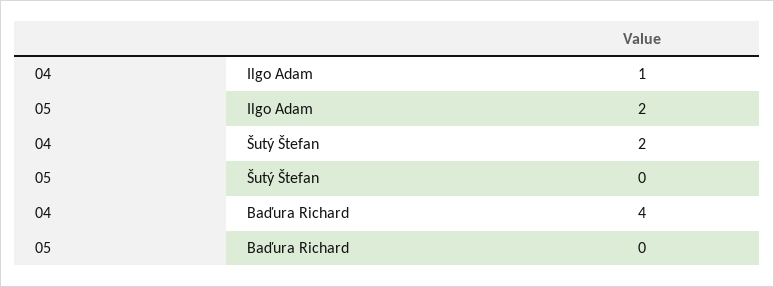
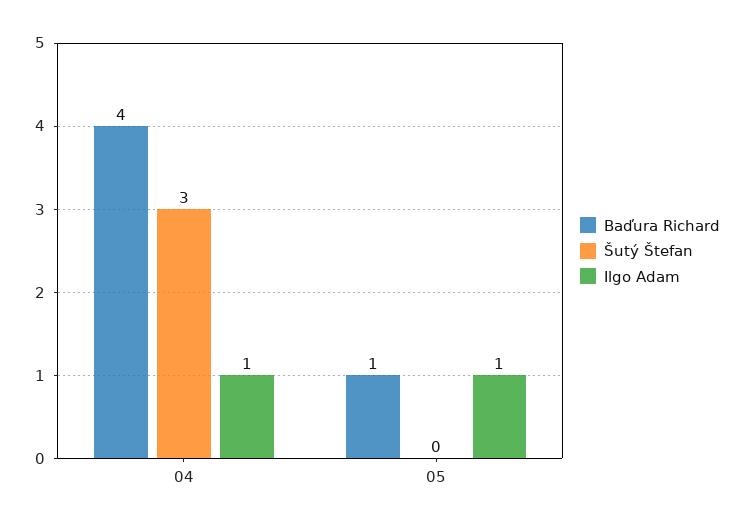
Ilgo Adam, 05: 2 -> 1
Šutý Štefan, 04: 2 -> 3
Baďura Richard, 05: 0 -> 1

